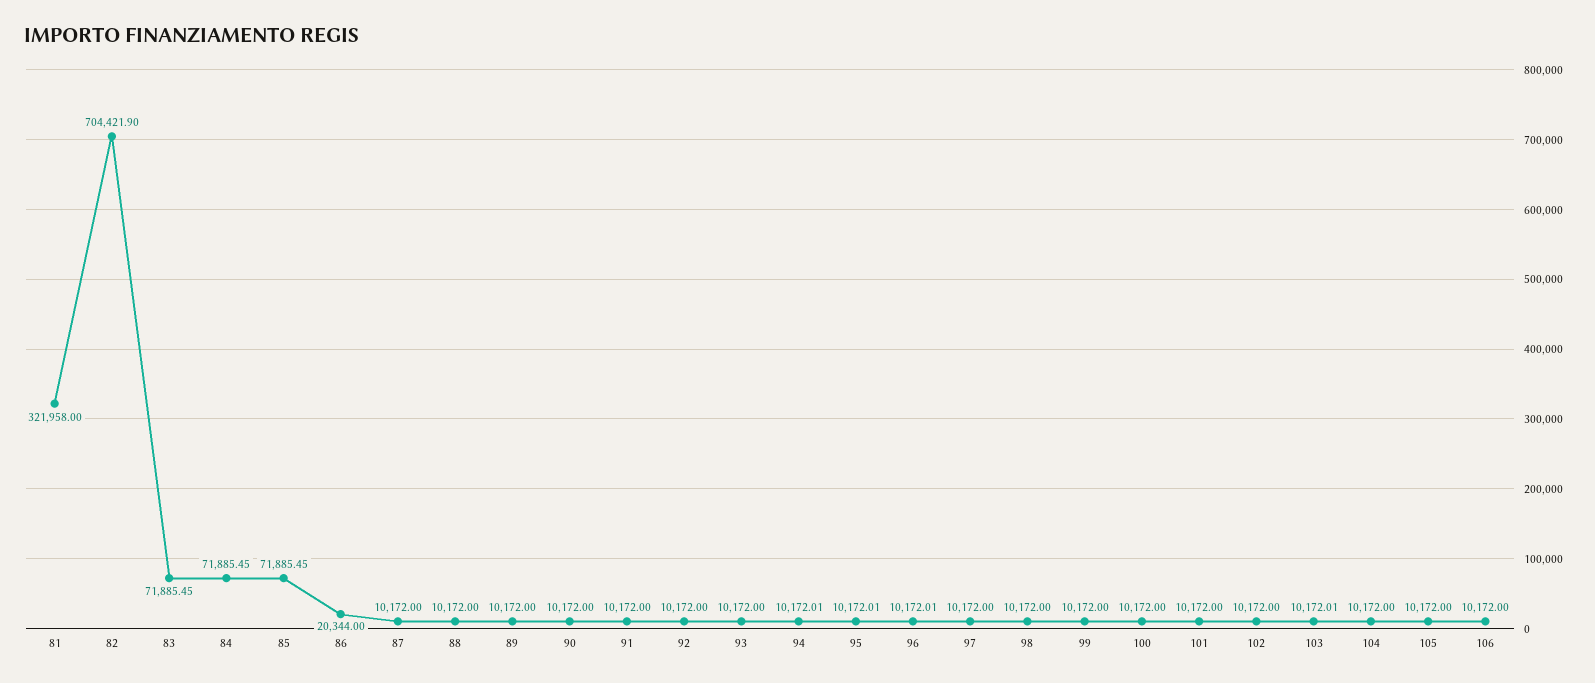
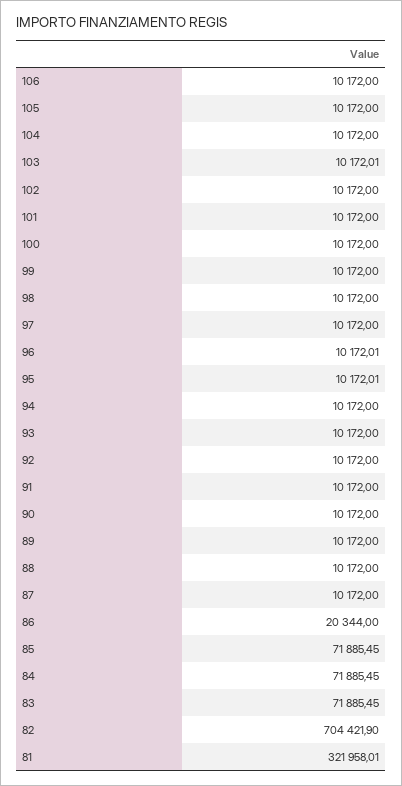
81: 321958 -> 321958.01
94: 10172.01 -> 10172

